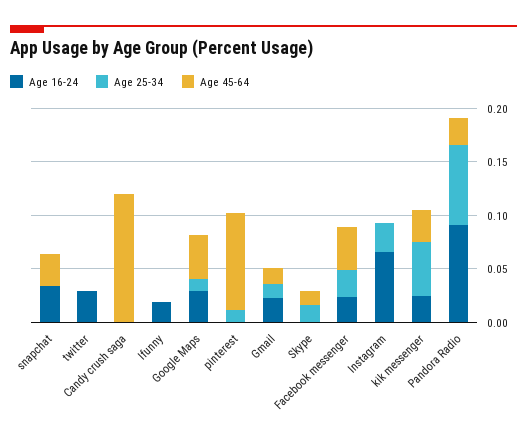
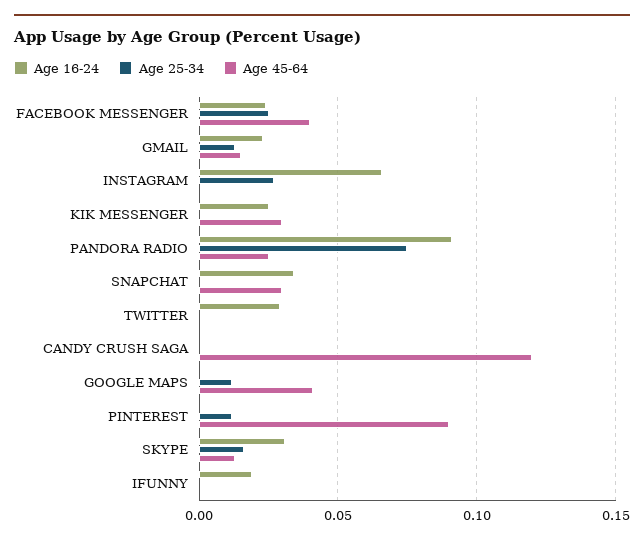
Age 16-24, Google Maps: 0.03 -> 0
Age 16-24, Skype: 0 -> 0.03
Age 25-34, kik messenger: 0.05 -> 0

